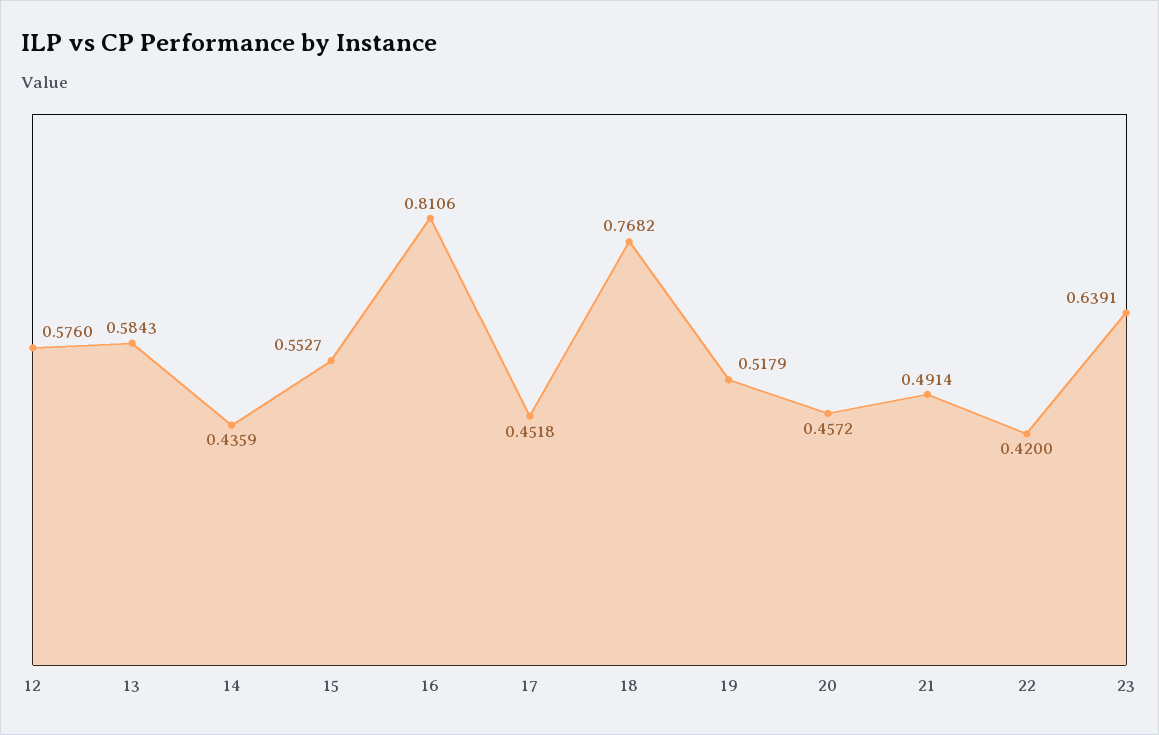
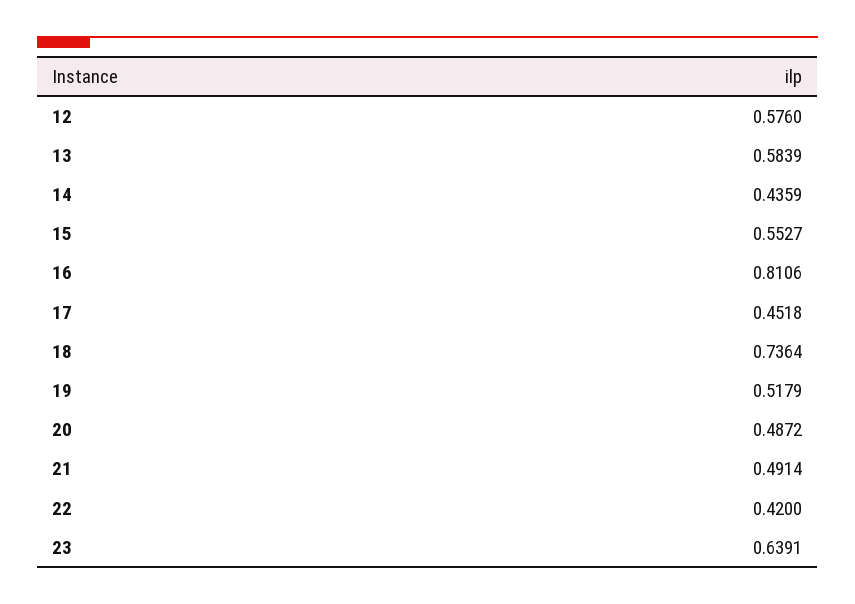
13: 0.5843 -> 0.5839
18: 0.7682 -> 0.7364
20: 0.4572 -> 0.4872

